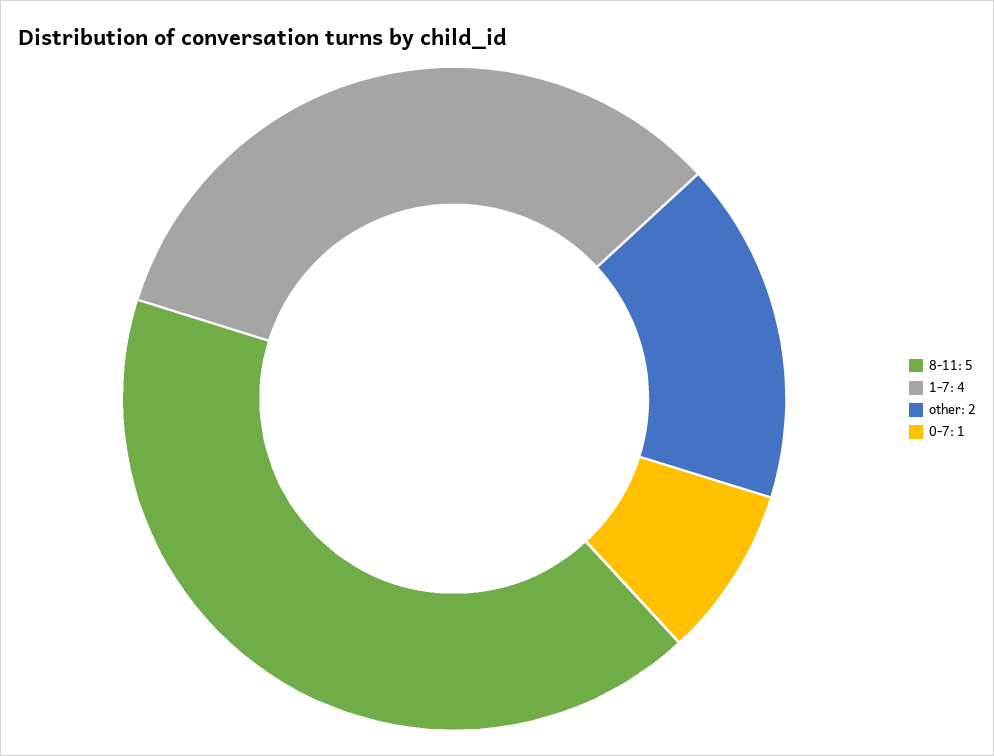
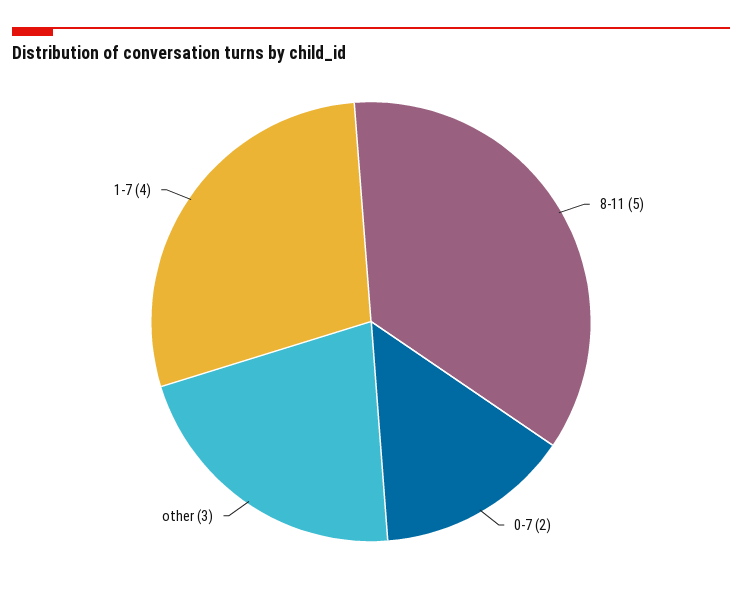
other: 2 -> 3
0-7: 1 -> 2

